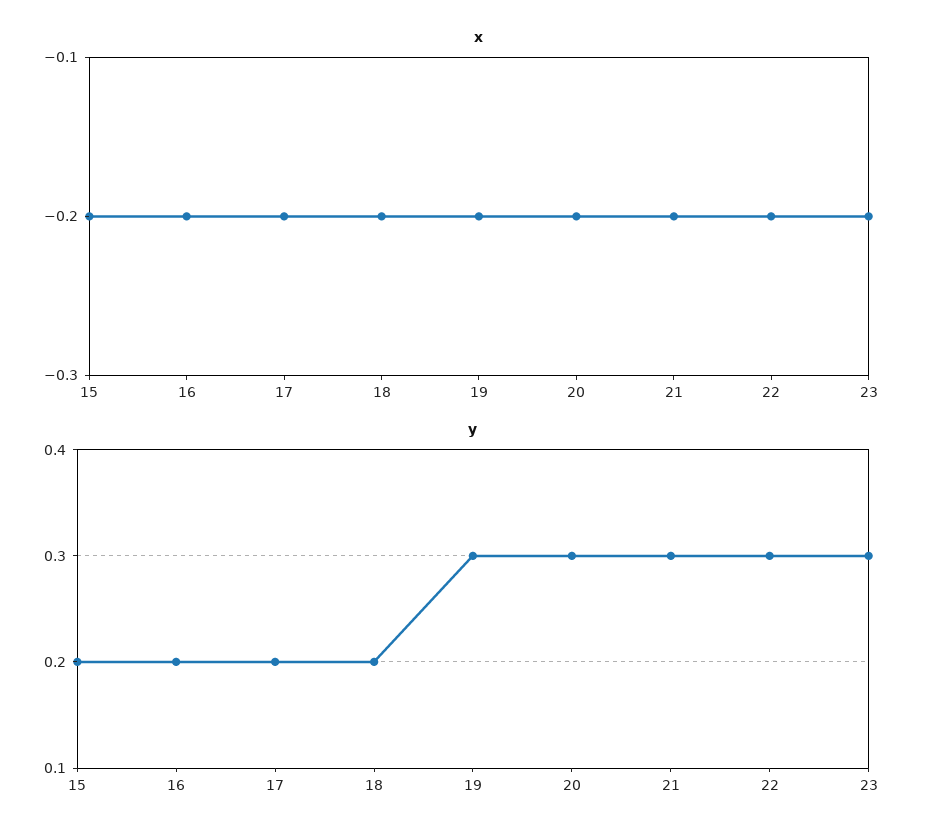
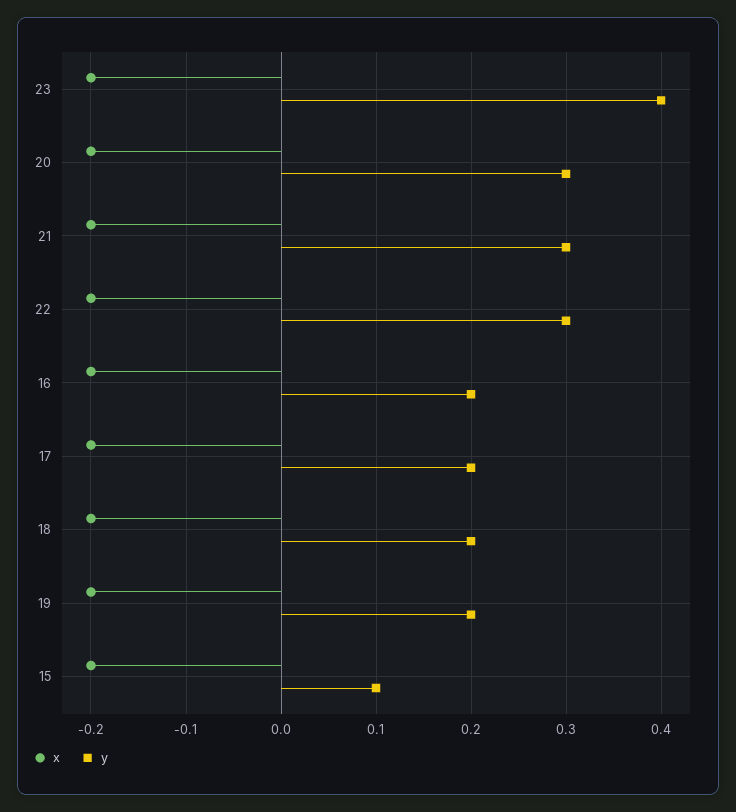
y, 15: 0.2 -> 0.1
y, 19: 0.3 -> 0.2
y, 23: 0.3 -> 0.4

